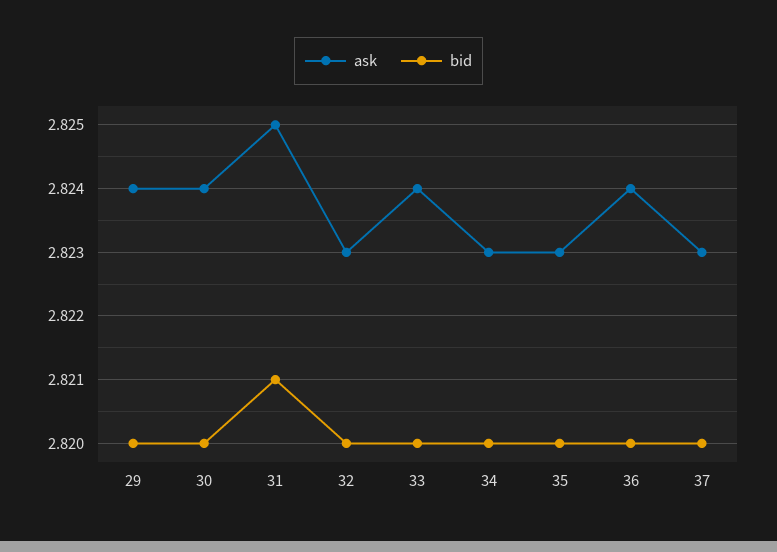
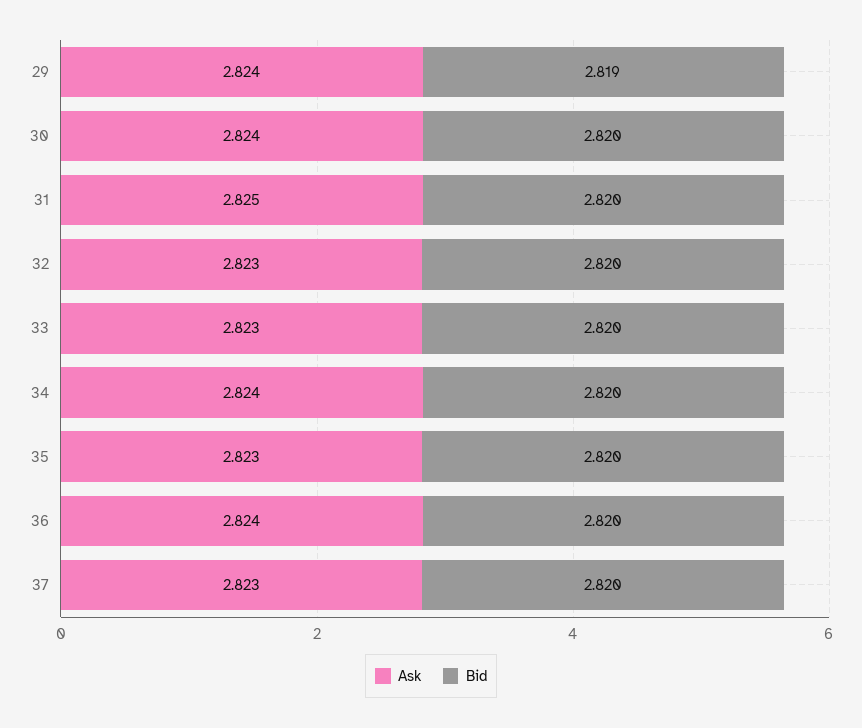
bid, 29: 2.82 -> 2.819
bid, 31: 2.821 -> 2.82
ask, 33: 2.824 -> 2.823
ask, 34: 2.823 -> 2.824

